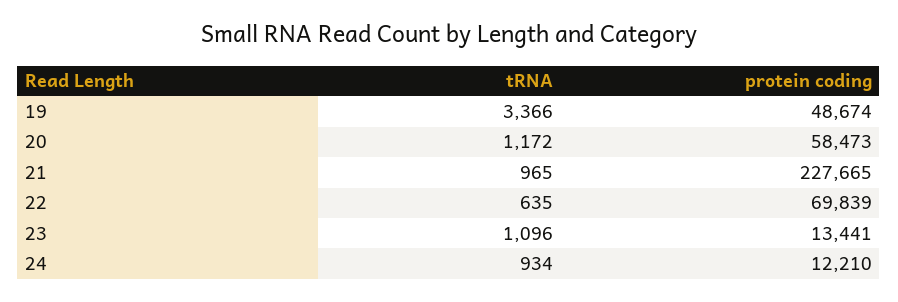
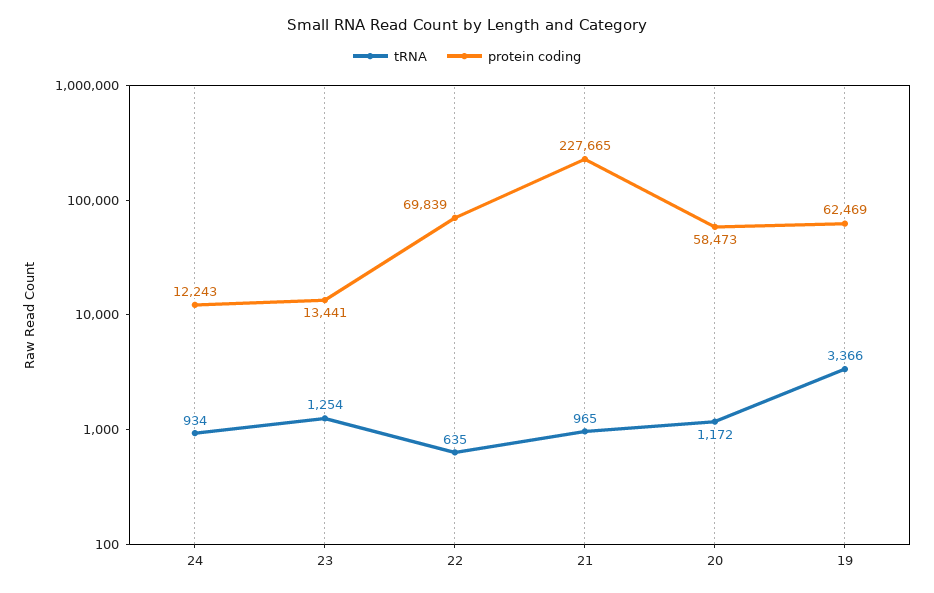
protein coding, 19: 48674 -> 62469
tRNA, 23: 1096 -> 1254
protein coding, 24: 12210 -> 12243

